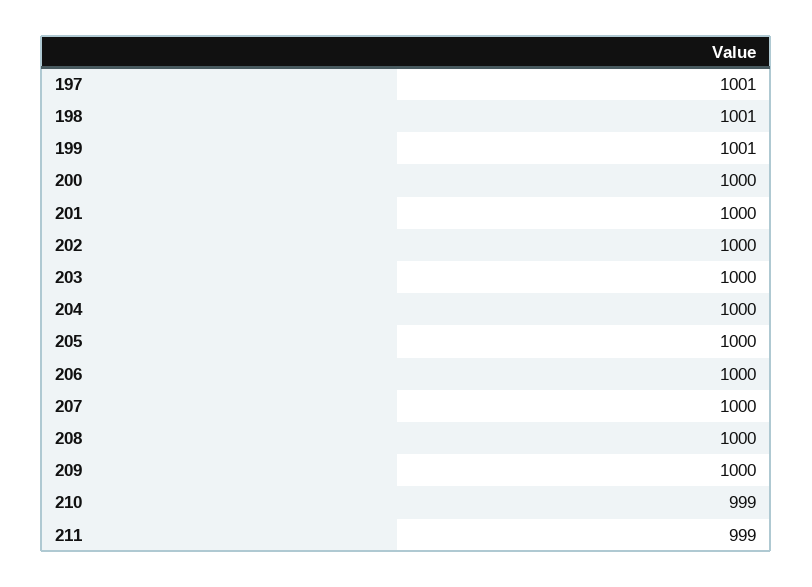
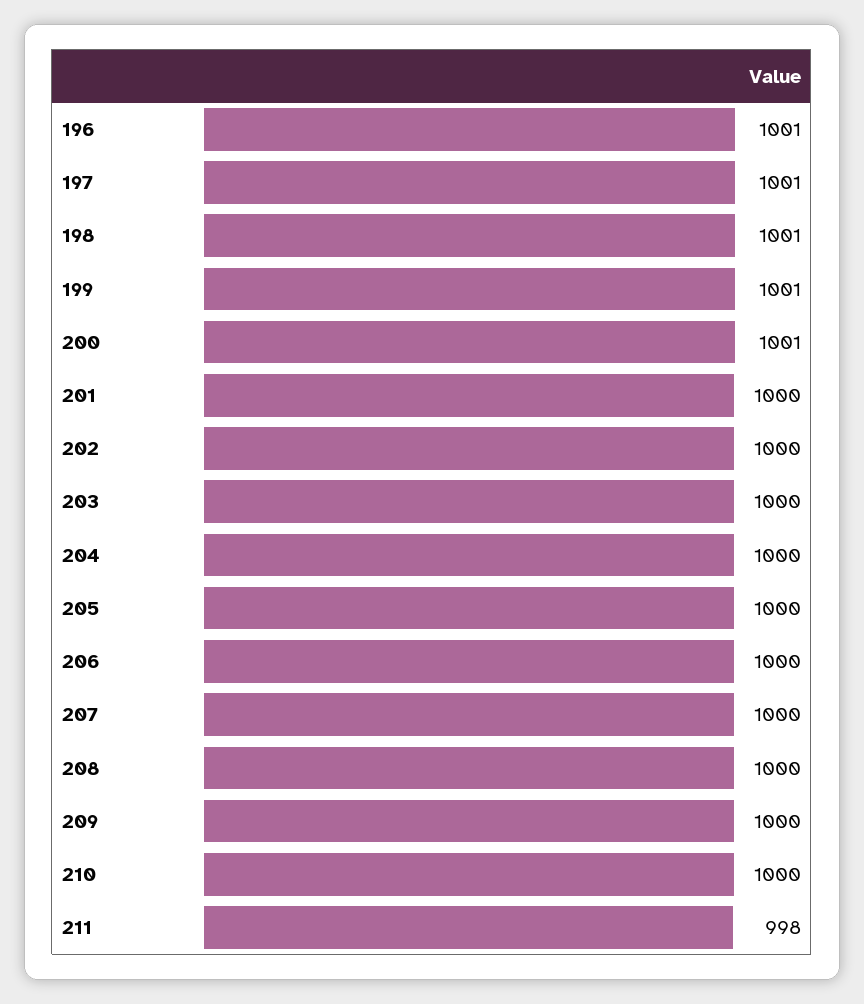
200: 1000 -> 1001
210: 999 -> 1000
211: 999 -> 998
196: none -> 1001

